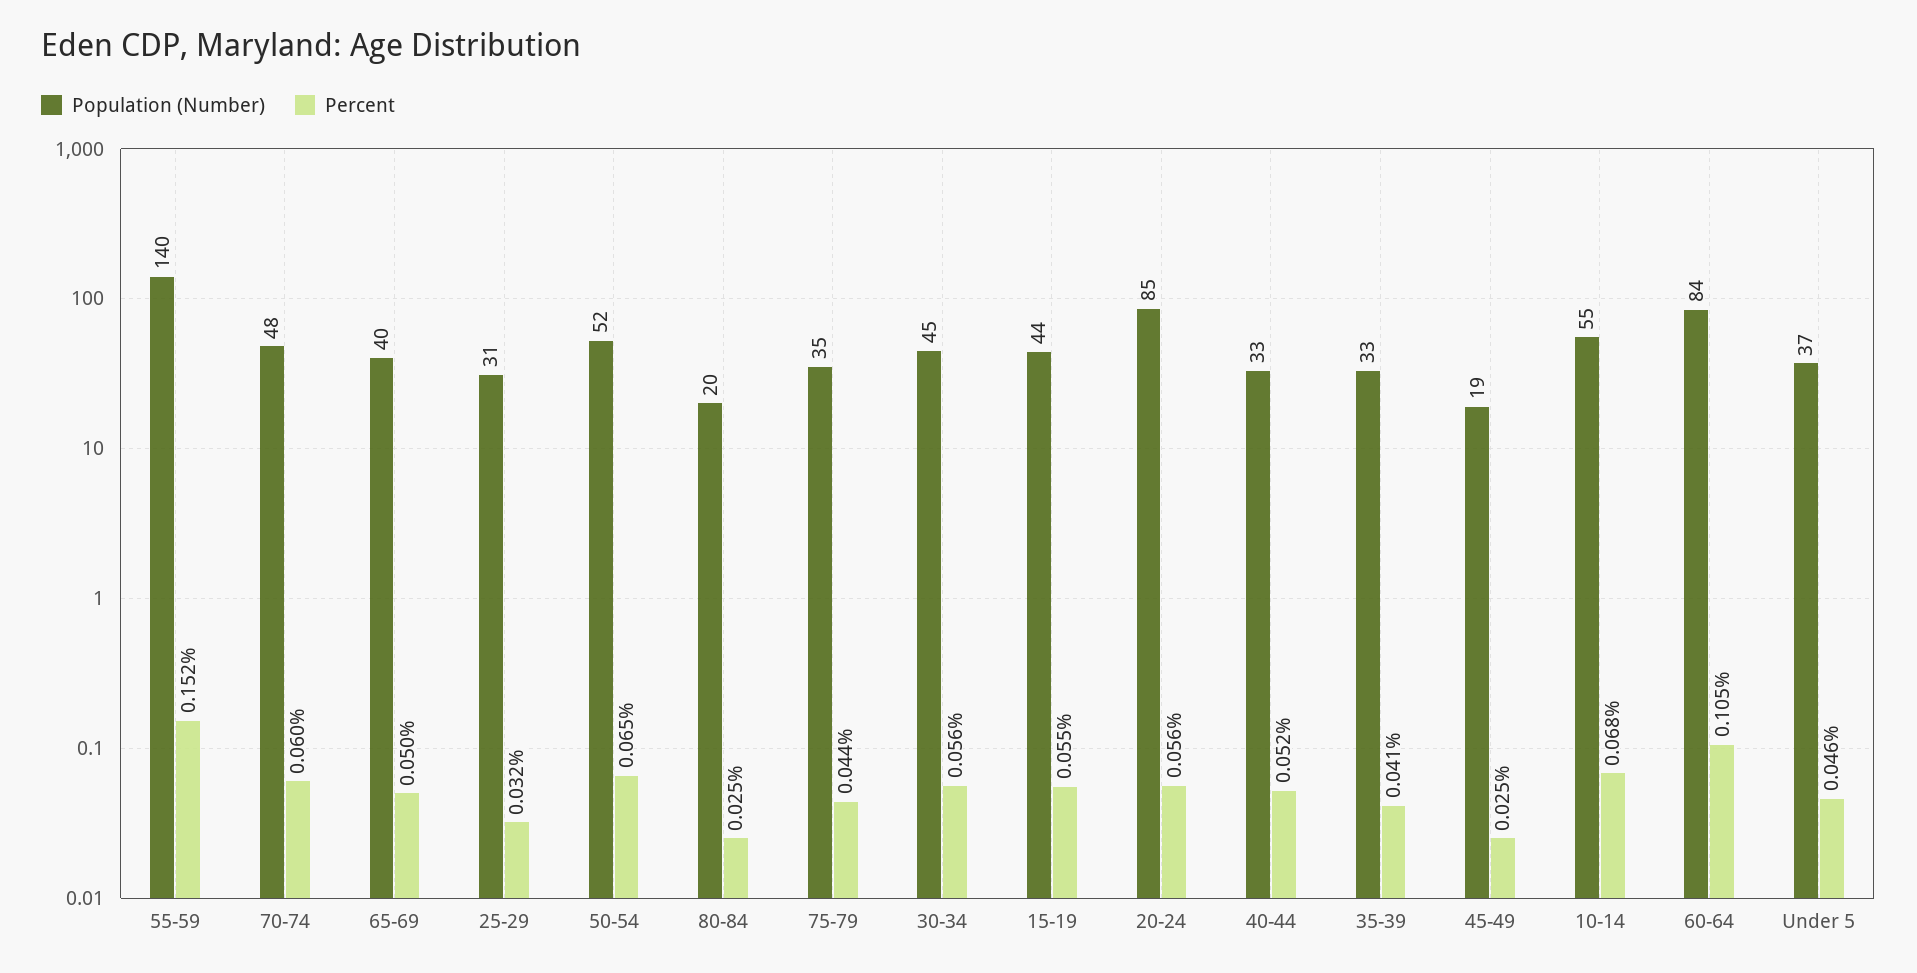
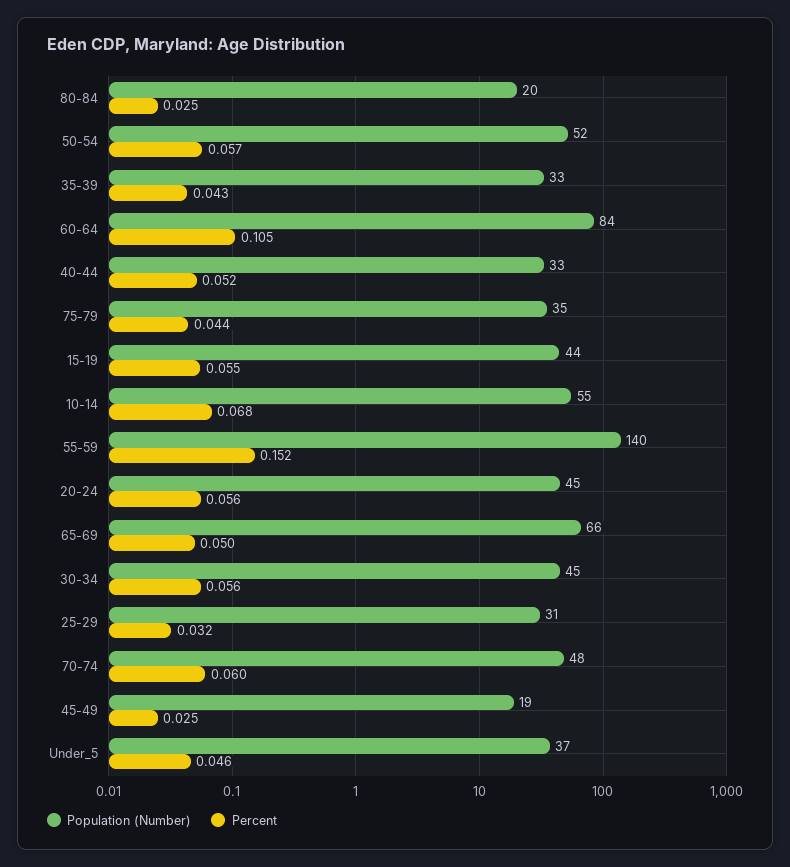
Population (Number), 65-69: 40 -> 66
Percent, 50-54: 0.065 -> 0.057
Population (Number), 20-24: 85 -> 45
Percent, 35-39: 0.041 -> 0.043

